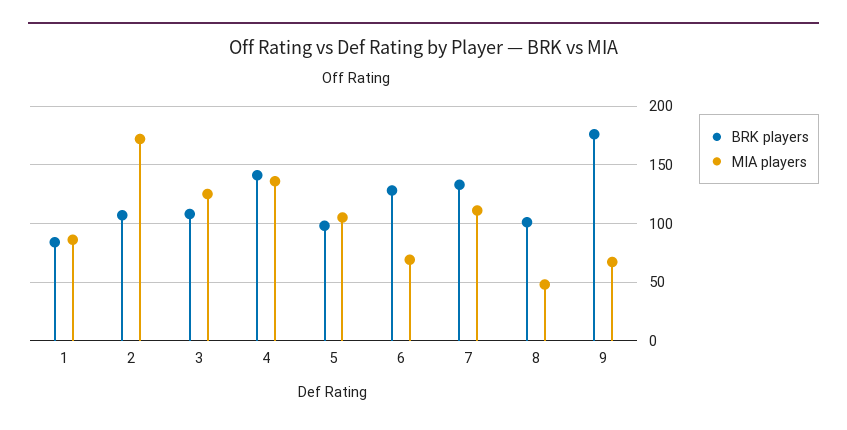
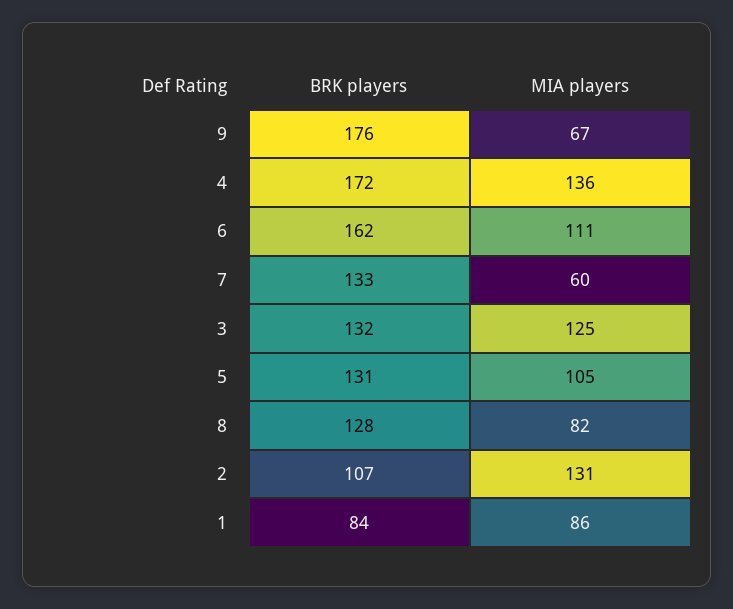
MIA players, 2: 170 -> 131
BRK players, 3: 110 -> 132
BRK players, 4: 140 -> 172
BRK players, 5: 100 -> 131
BRK players, 6: 130 -> 162
MIA players, 6: 70 -> 111
MIA players, 7: 110 -> 60
BRK players, 8: 100 -> 128
MIA players, 8: 50 -> 82

